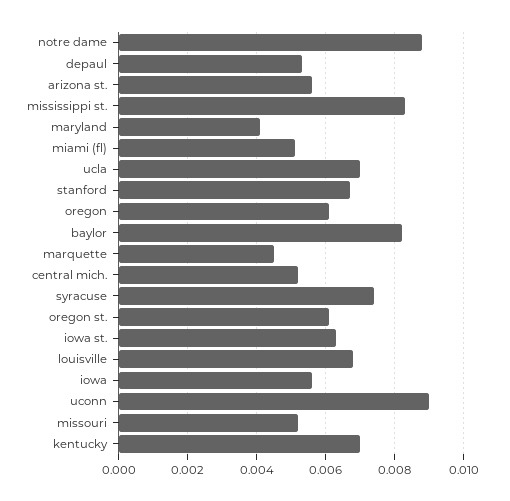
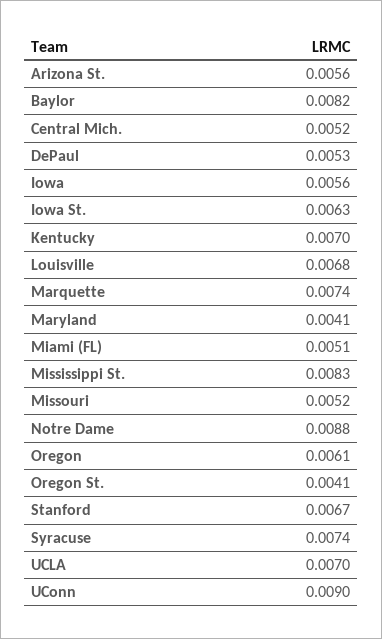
marquette: 0.0045 -> 0.0074
oregon st.: 0.006 -> 0.0041

